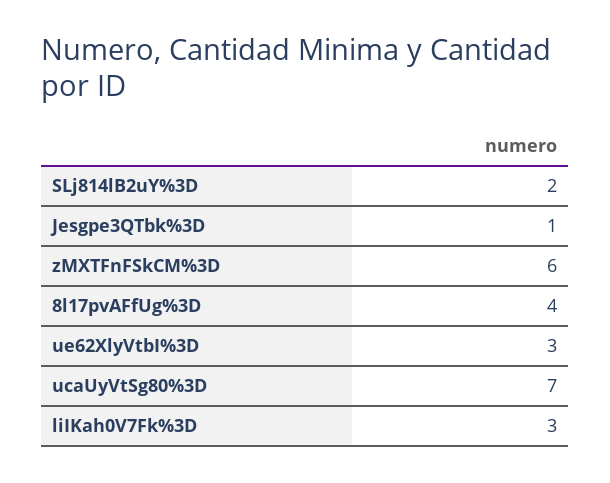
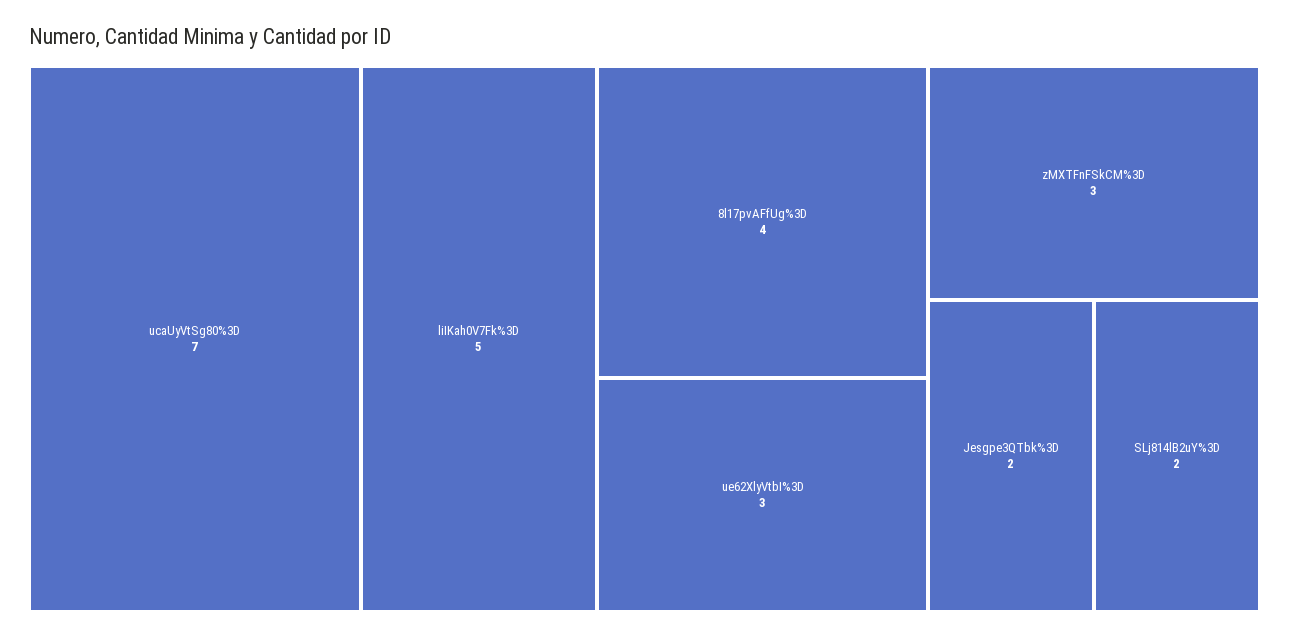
Jesgpe3QTbk%3D: 1 -> 2
zMXTFnFSkCM%3D: 6 -> 3
liIKah0V7Fk%3D: 3 -> 5

